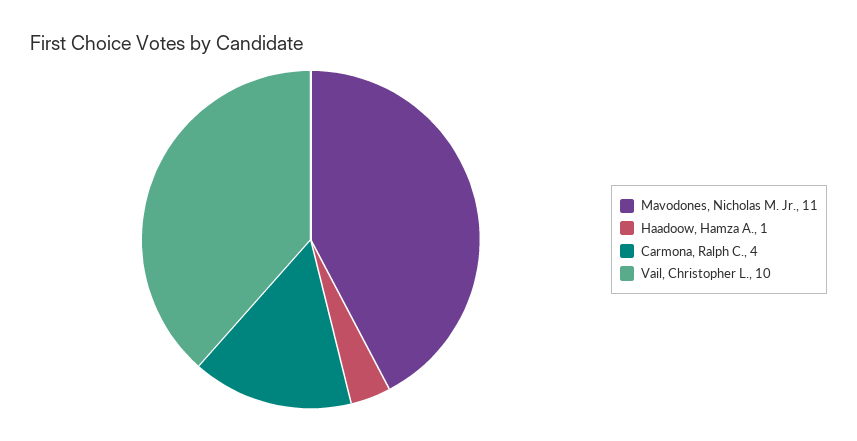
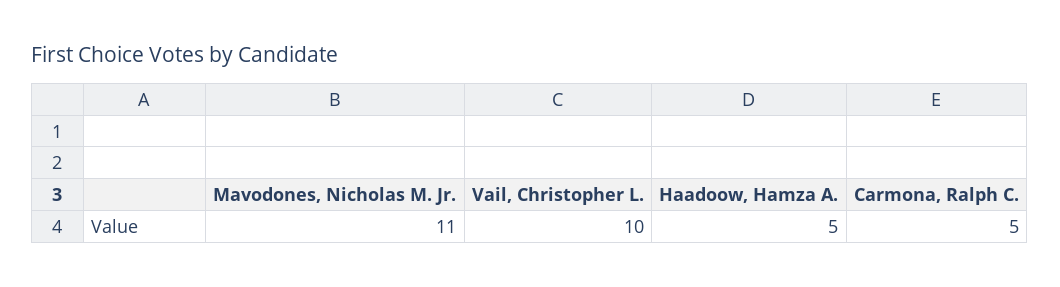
Haadoow, Hamza A.: 1 -> 5
Carmona, Ralph C.: 4 -> 5

